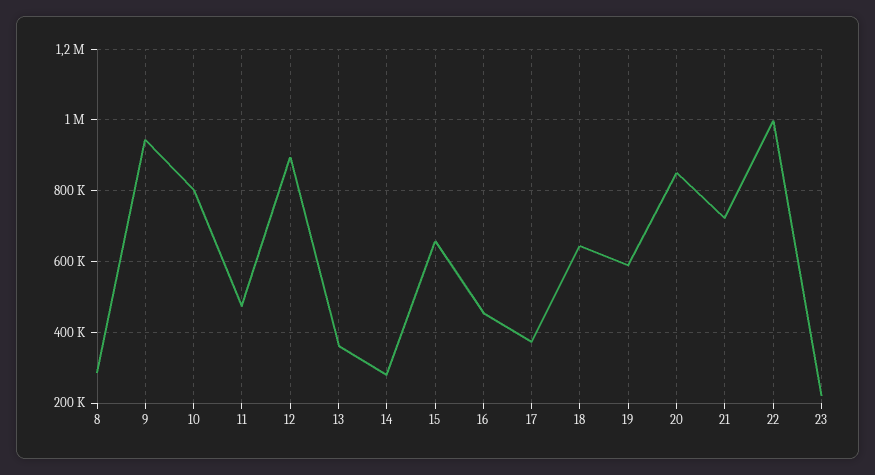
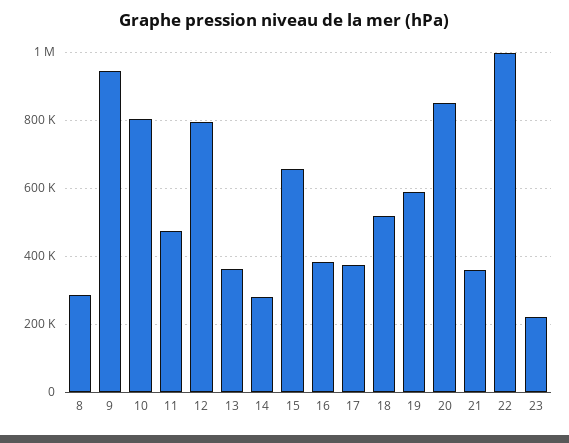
12: 900000 -> 800000
16: 460000 -> 380000
18: 640000 -> 520000
21: 720000 -> 360000

